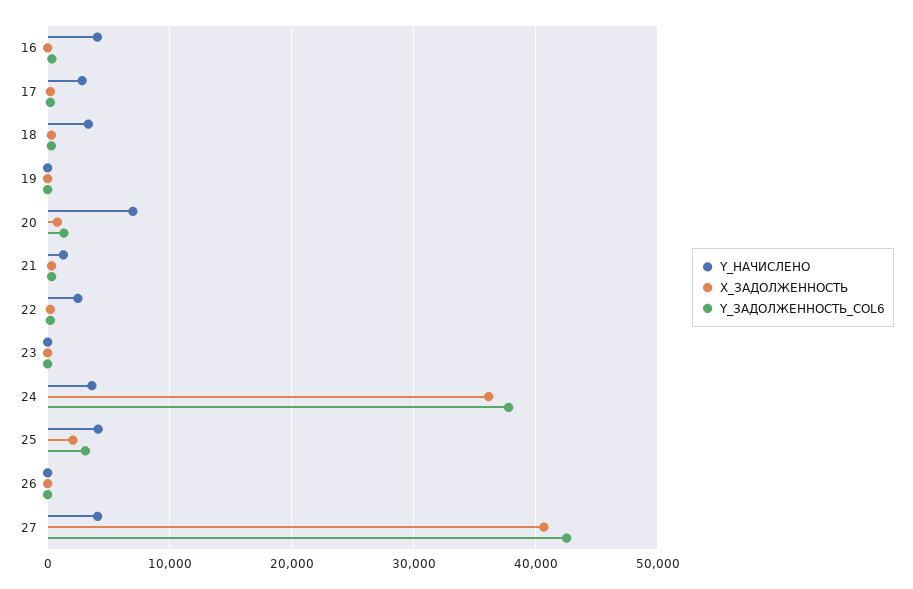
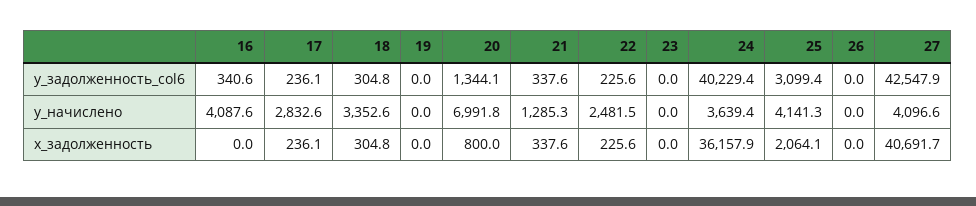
Y_ЗАДОЛЖЕННОСТЬ_COL6, 24: 38000 -> 40229.4

